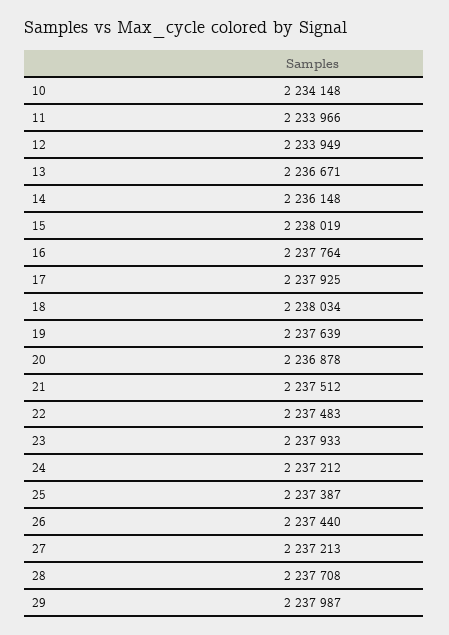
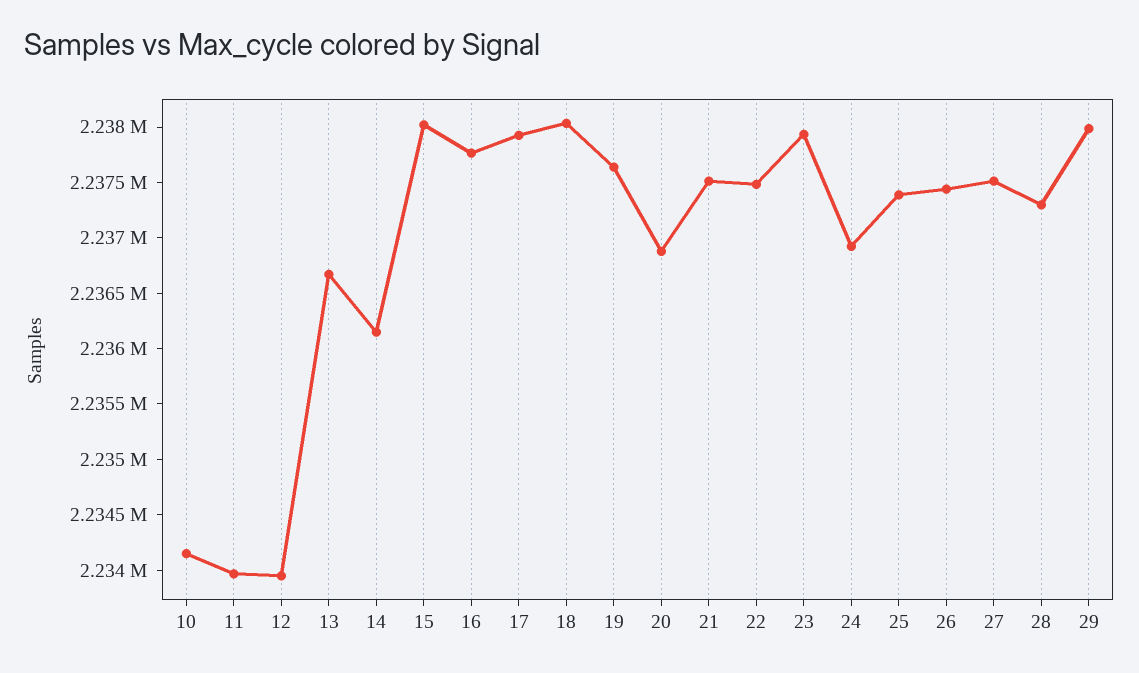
24: 2237212 -> 2236900
27: 2237213 -> 2237500
28: 2237708 -> 2237300

